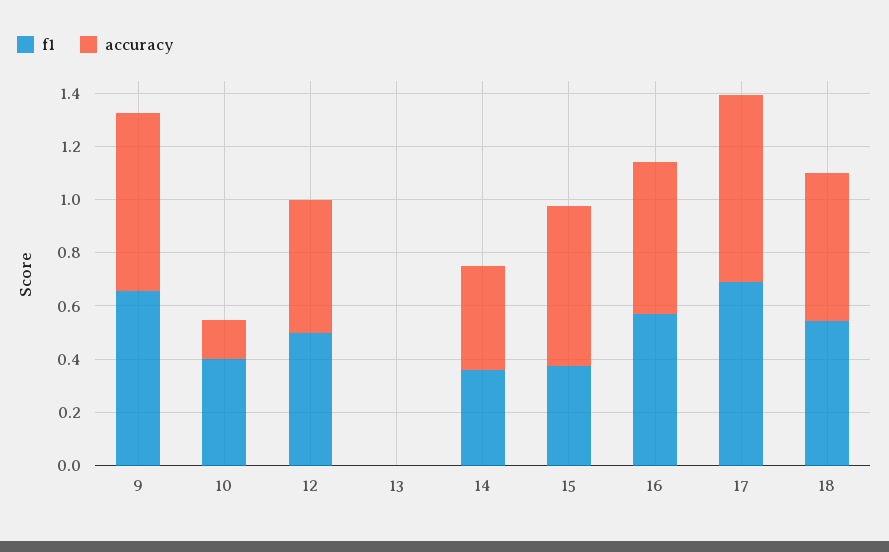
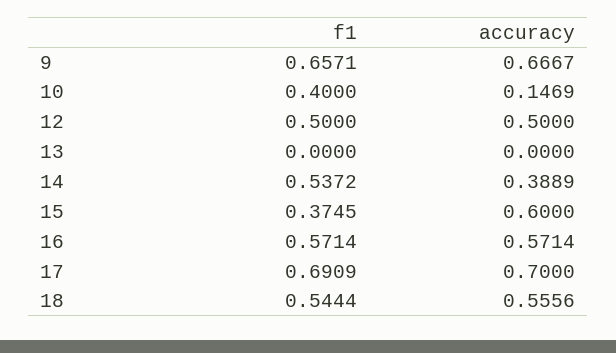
f1, 14: 0.35 -> 0.5372

